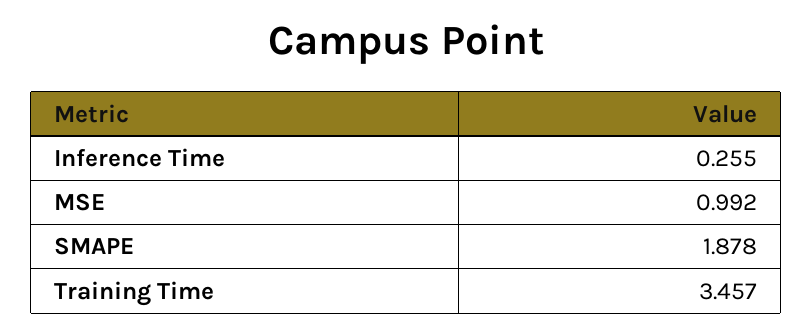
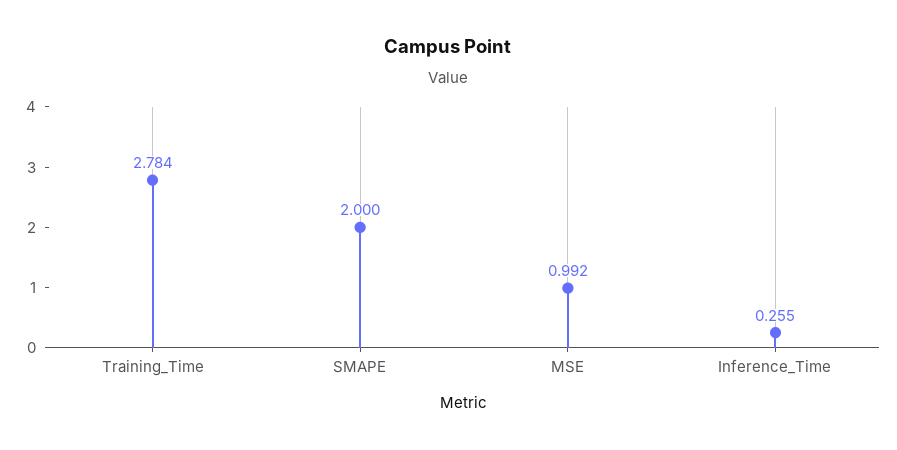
SMAPE: 1.878 -> 2
Training Time: 3.457 -> 2.784

